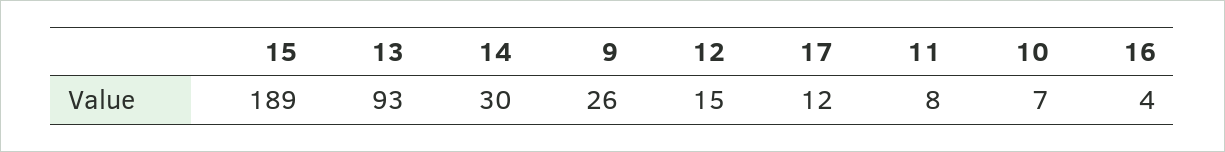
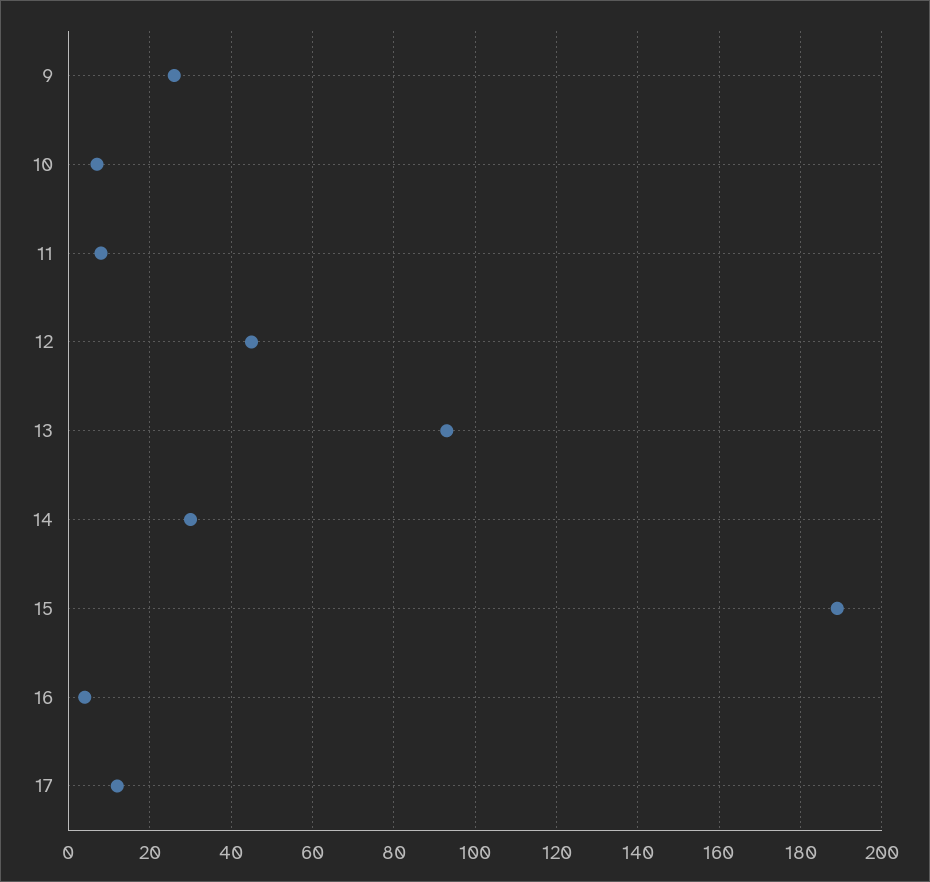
12: 15 -> 45

